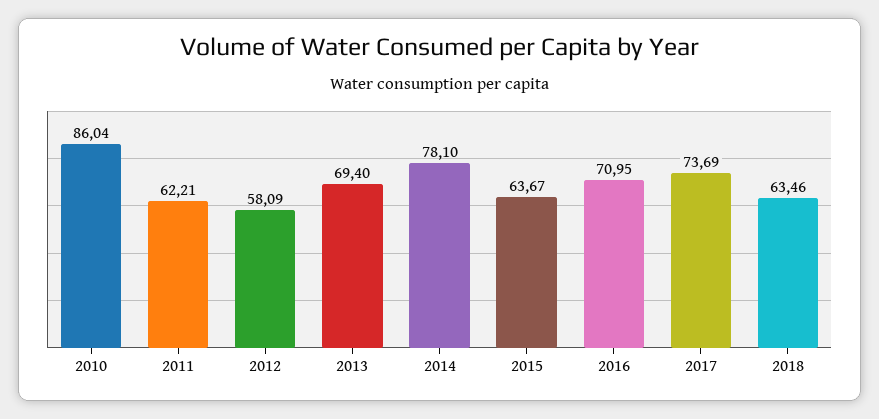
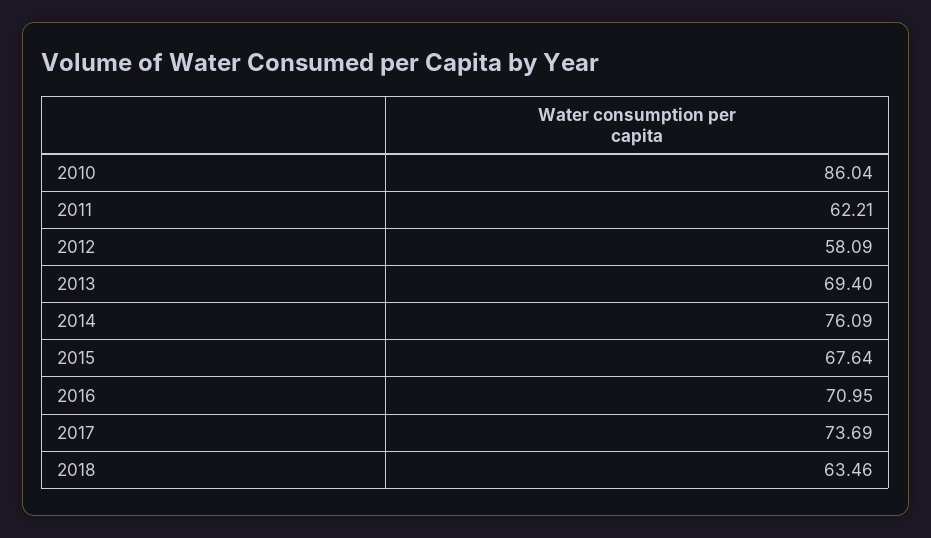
2014: 78.1 -> 76.09
2015: 63.67 -> 67.64

